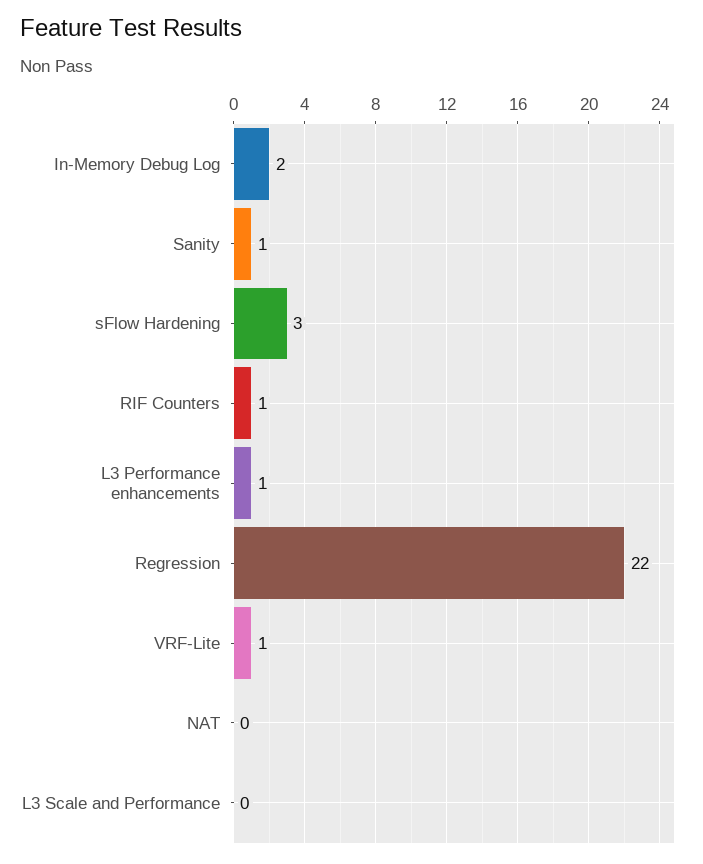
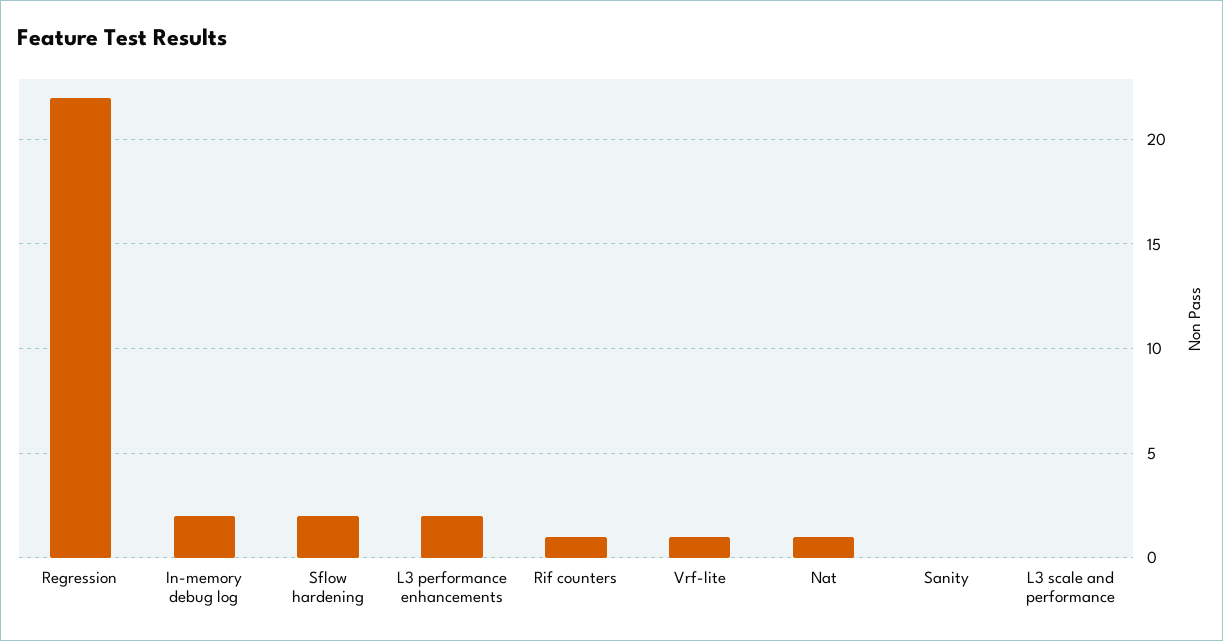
Sanity: 1 -> 0
sFlow Hardening: 3 -> 2
L3 Performance enhancements: 1 -> 2
NAT: 0 -> 1

